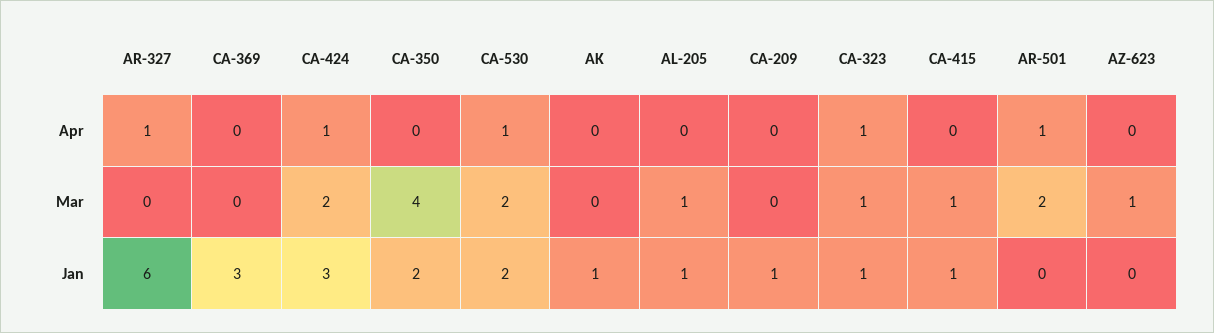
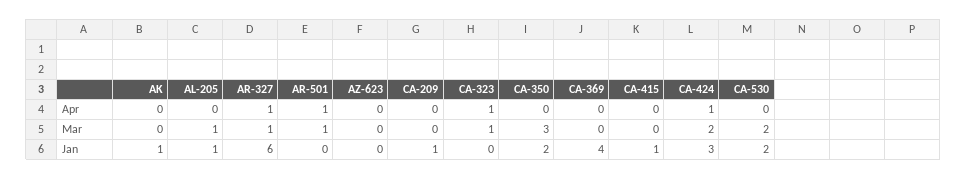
CA-530, Apr: 1 -> 0
AR-327, Mar: 0 -> 1
CA-350, Mar: 4 -> 3
CA-415, Mar: 1 -> 0
AR-501, Mar: 2 -> 1
AZ-623, Mar: 1 -> 0
CA-369, Jan: 3 -> 4
CA-323, Jan: 1 -> 0

